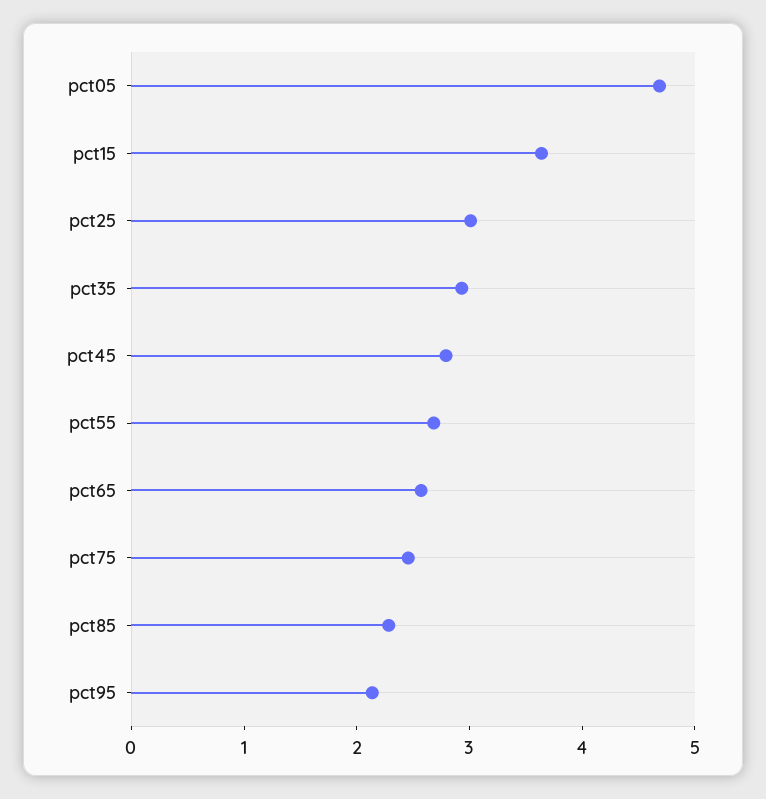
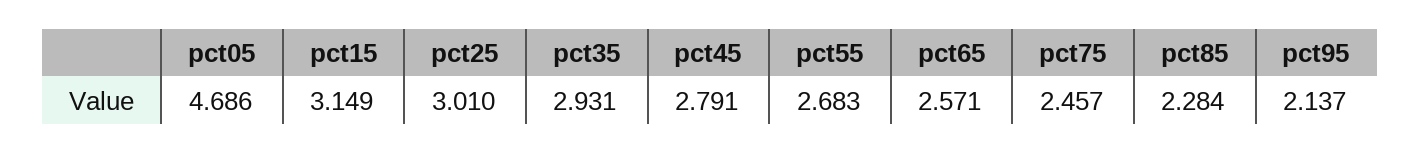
pct15: 3.6 -> 3.149

